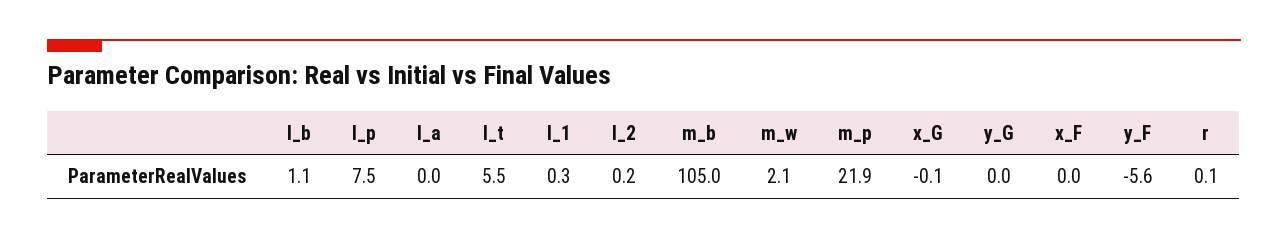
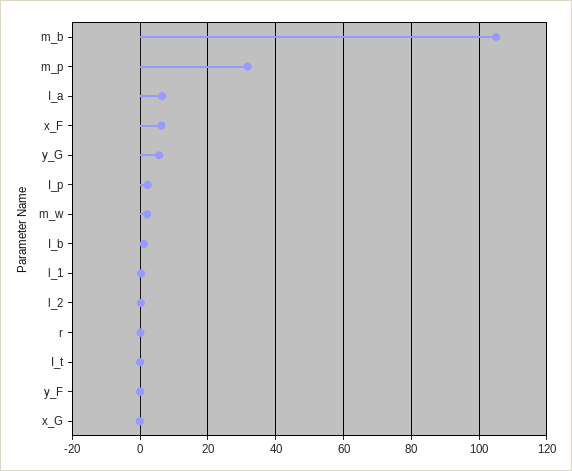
I_p: 7.5 -> 2
I_a: 0 -> 6
I_t: 5.5 -> 0
m_p: 21.9 -> 32
y_G: 0 -> 6
x_F: 0 -> 6
y_F: -5.6 -> 0

